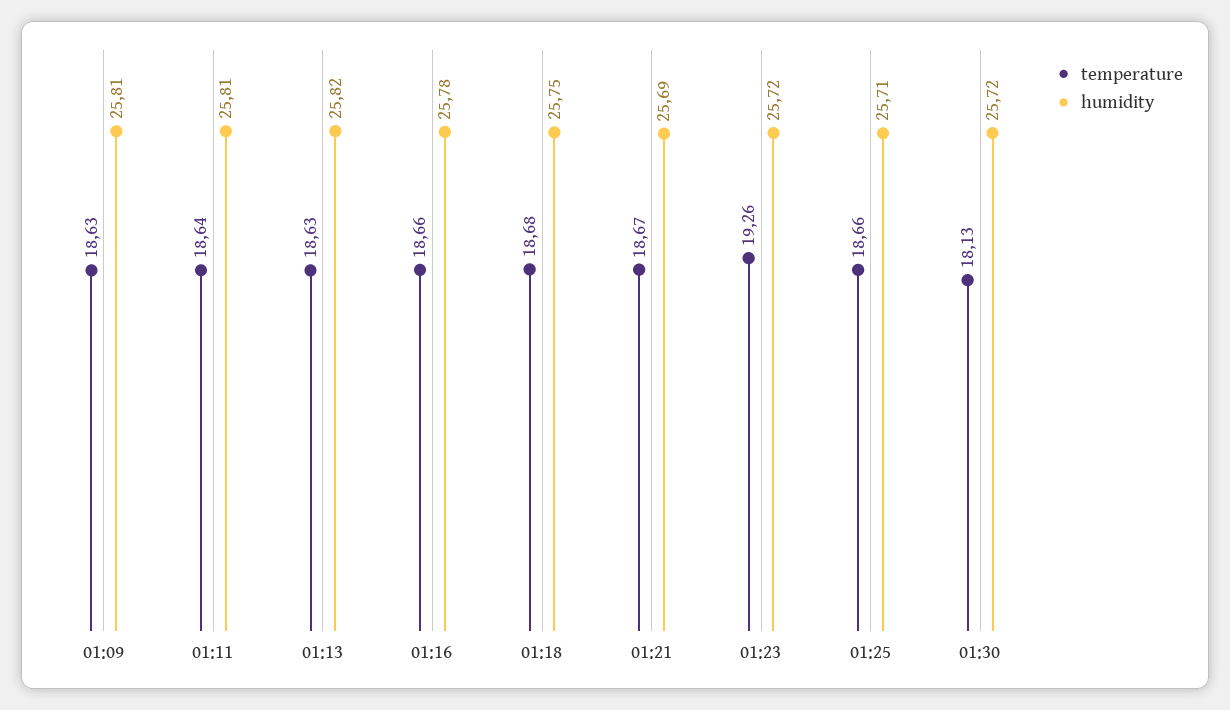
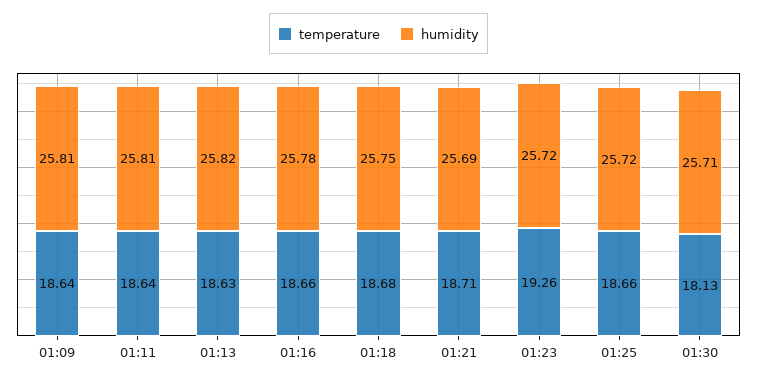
temperature, 01:09: 18.63 -> 18.64
temperature, 01:21: 18.67 -> 18.71
humidity, 01:25: 25.71 -> 25.72
humidity, 01:30: 25.72 -> 25.71

